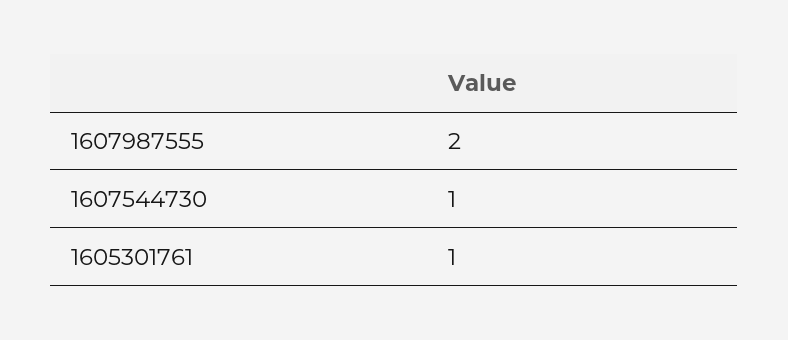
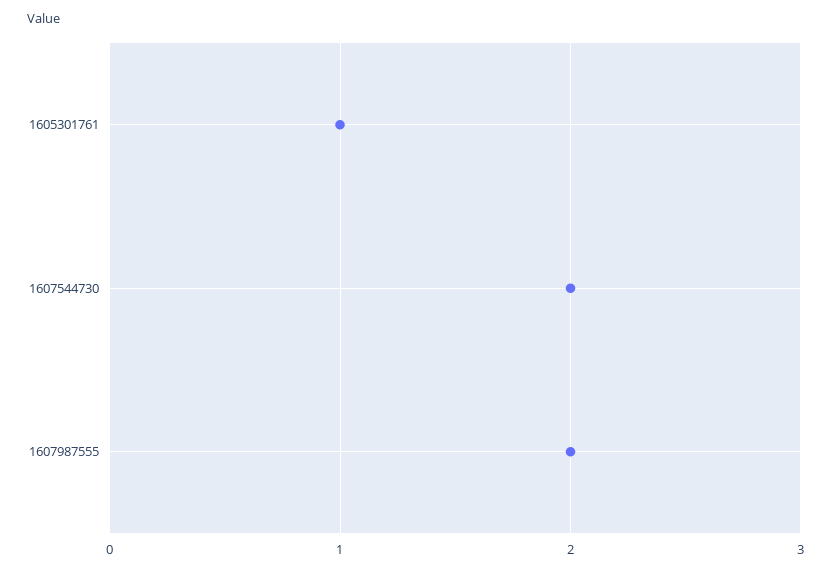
1607544730: 1 -> 2

